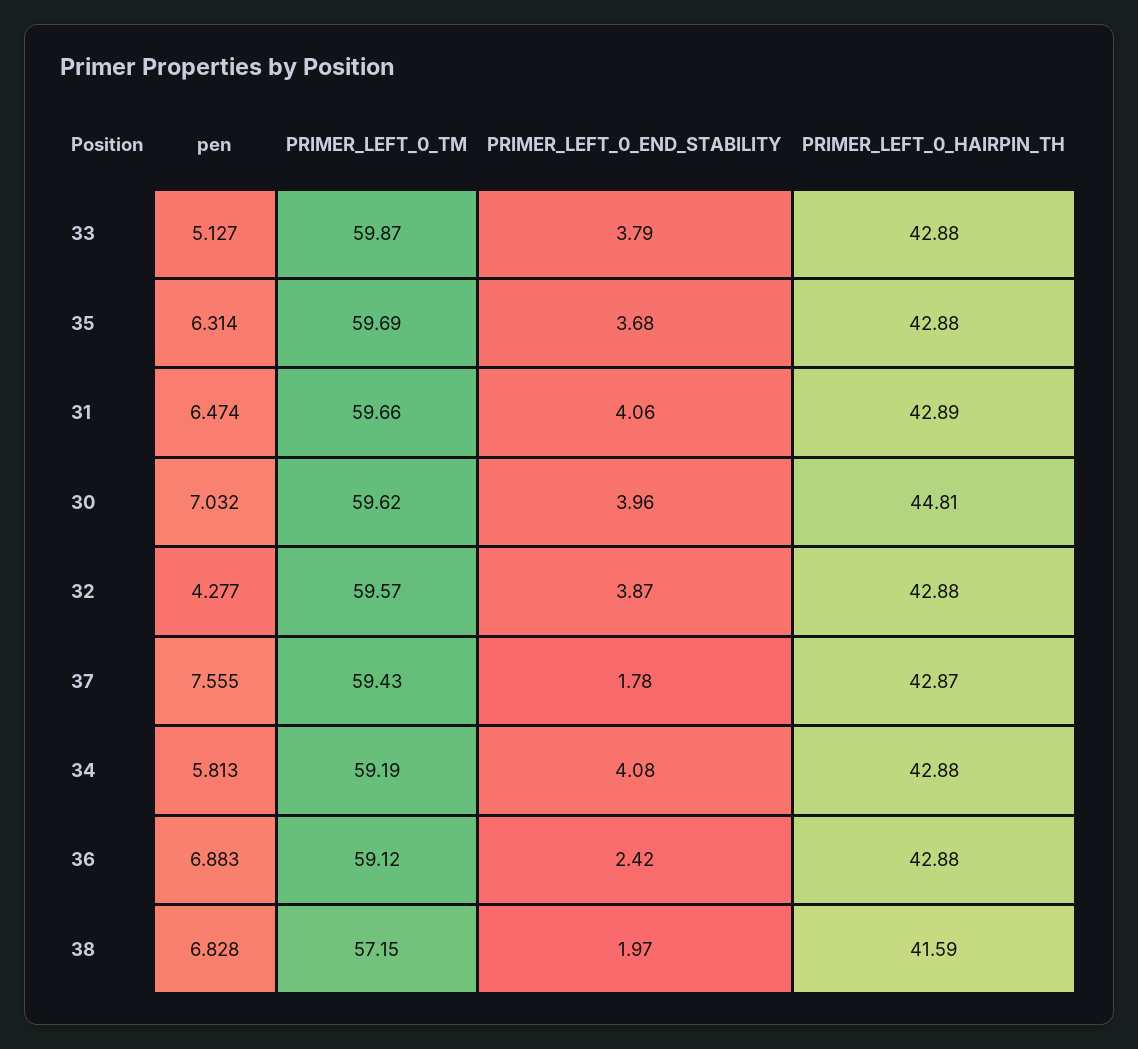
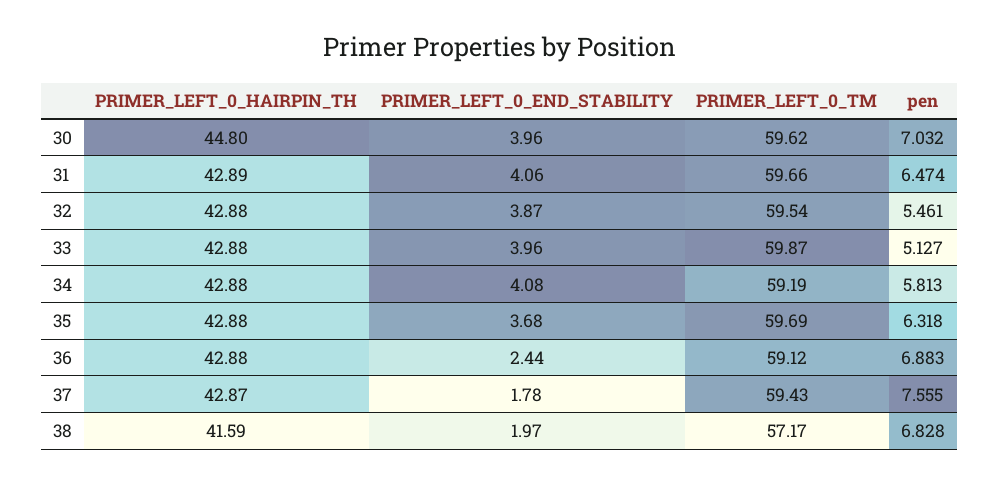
PRIMER_LEFT_0_END_STABILITY, 33: 3.79 -> 3.96
pen, 35: 6.314 -> 6.318
PRIMER_LEFT_0_HAIRPIN_TH, 30: 44.81 -> 44.8
pen, 32: 4.277 -> 5.461
PRIMER_LEFT_0_TM, 32: 59.57 -> 59.54
PRIMER_LEFT_0_END_STABILITY, 36: 2.42 -> 2.44
PRIMER_LEFT_0_TM, 38: 57.15 -> 57.17

